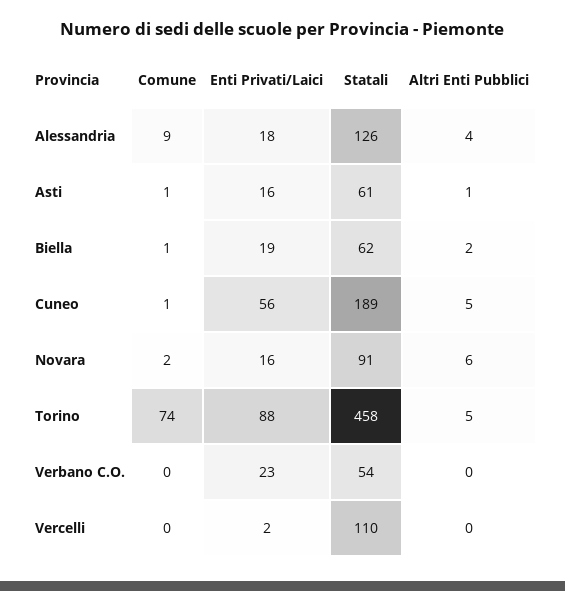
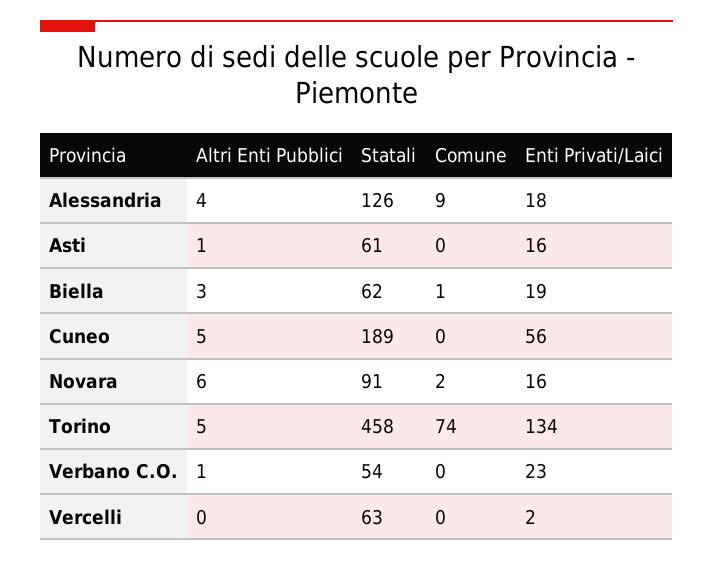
Comune, Asti: 1 -> 0
Altri Enti Pubblici, Biella: 2 -> 3
Comune, Cuneo: 1 -> 0
Enti Privati/Laici, Torino: 88 -> 134
Altri Enti Pubblici, Verbano C.O.: 0 -> 1
Statali, Vercelli: 110 -> 63

